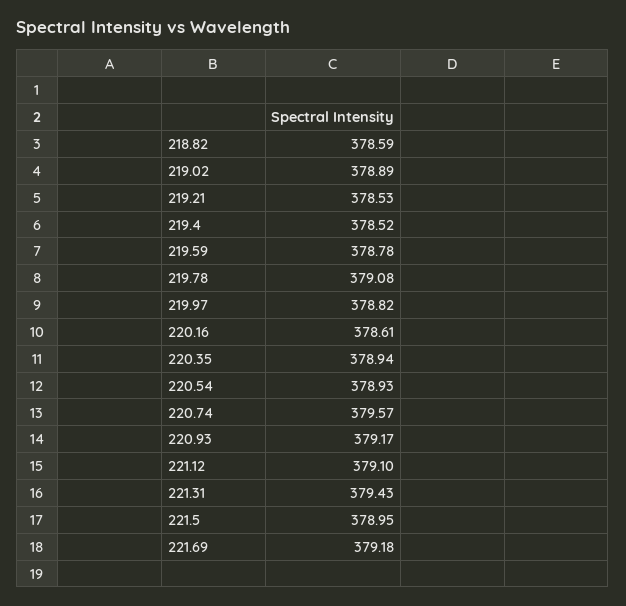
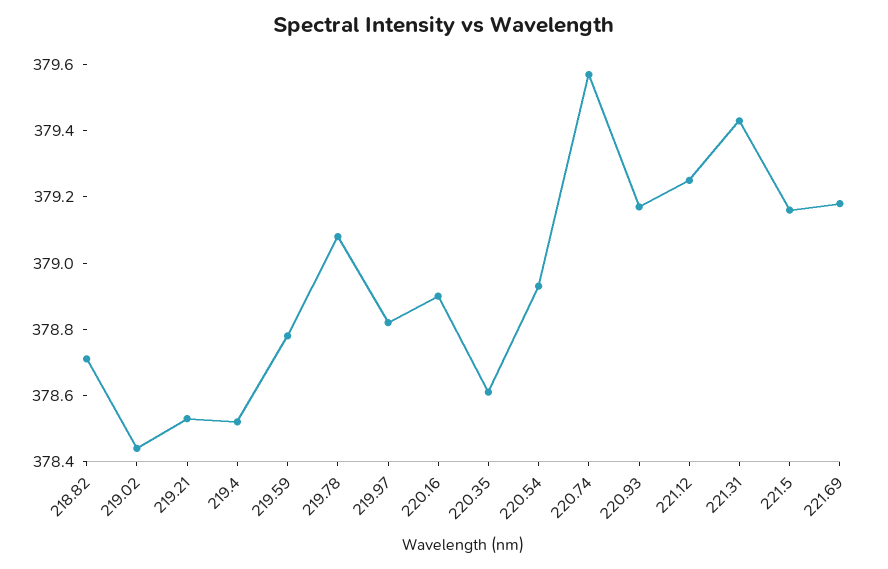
218.82: 378.59 -> 378.7
219.02: 378.89 -> 378.45
220.16: 378.61 -> 378.9
220.35: 378.94 -> 378.6
221.12: 379.1 -> 379.25
221.5: 378.95 -> 379.15

